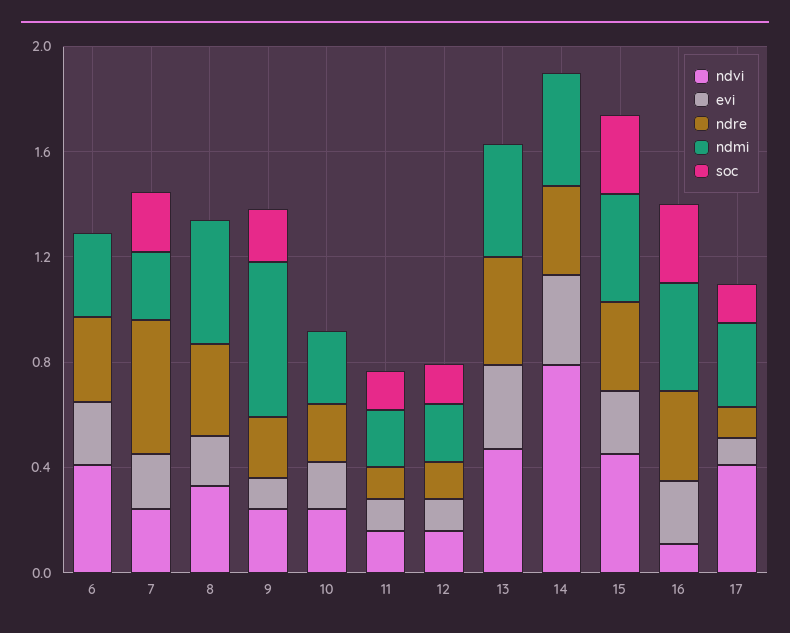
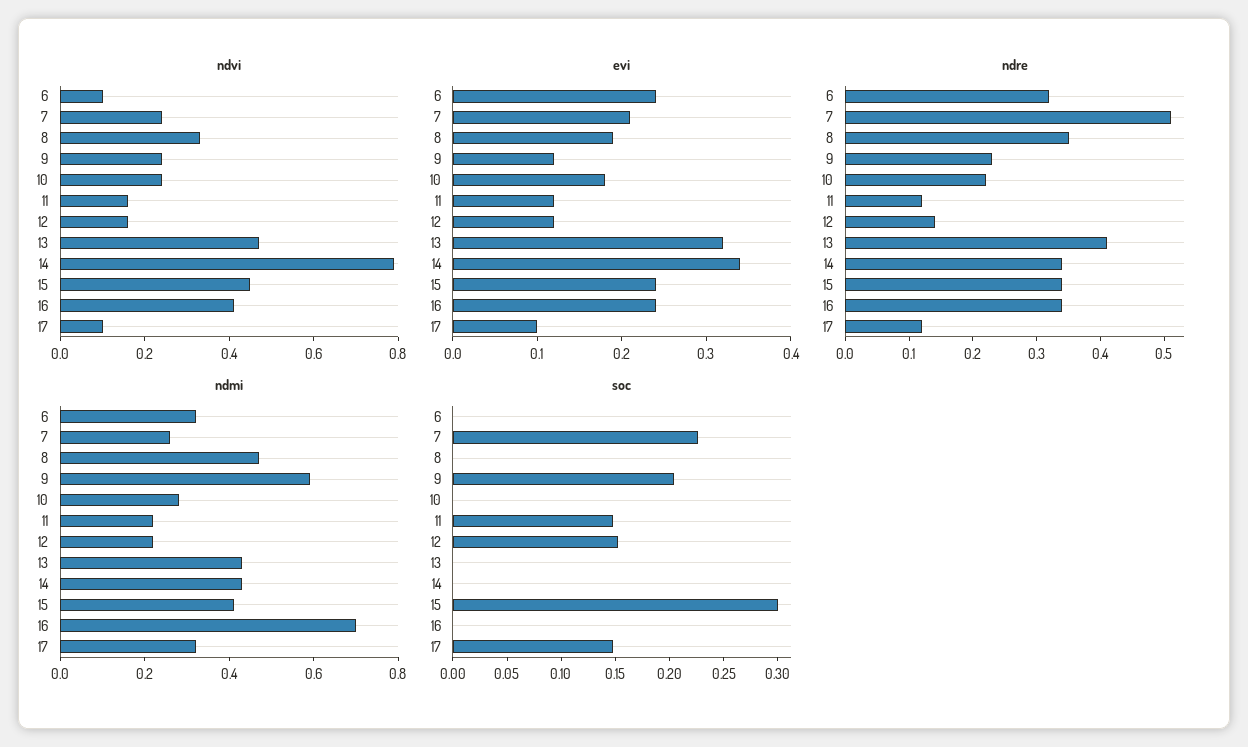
ndvi, 6: 0.4 -> 0.1
ndvi, 16: 0.1 -> 0.4
ndmi, 16: 0.4 -> 0.7
soc, 16: 0.3 -> 0
ndvi, 17: 0.4 -> 0.1

